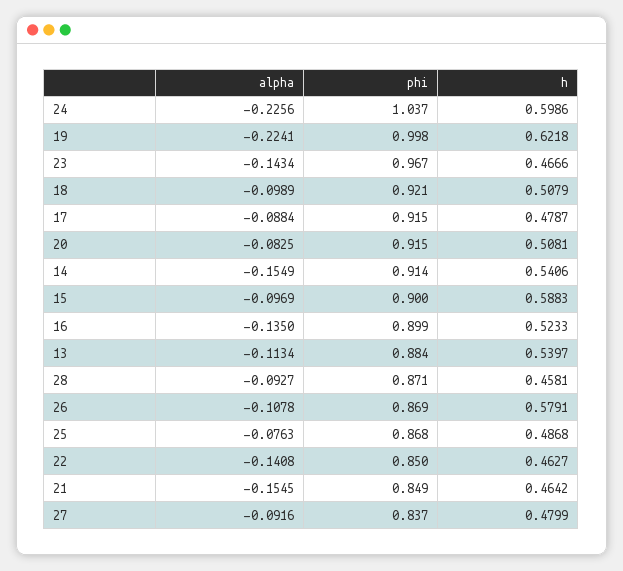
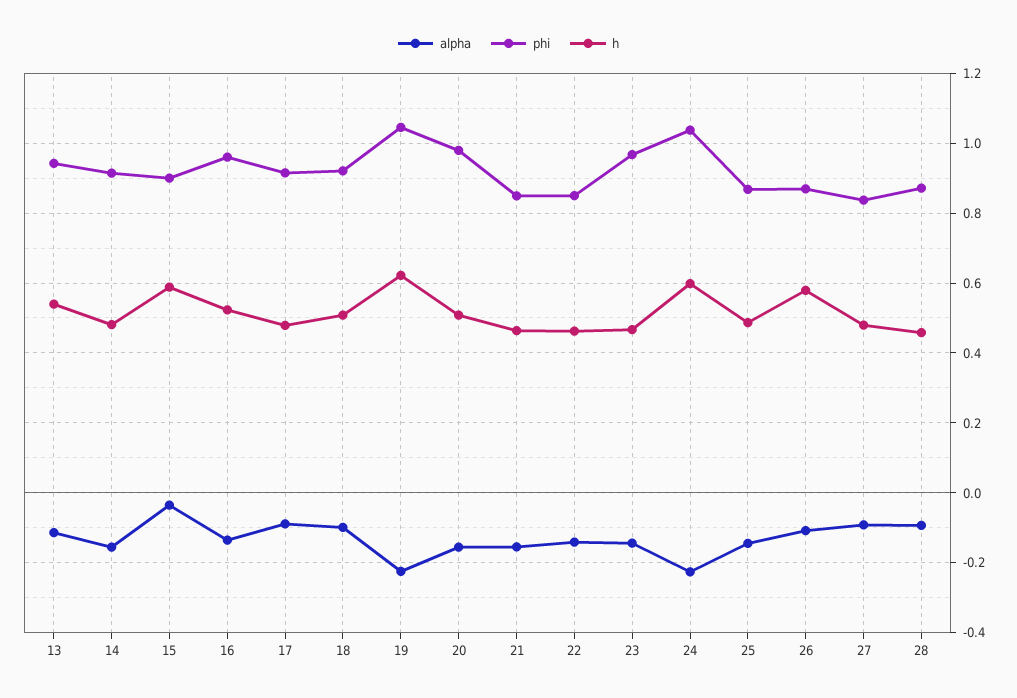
phi, 19: 0.998 -> 1.04
alpha, 20: -0.0825 -> -0.16
phi, 20: 0.915 -> 0.98
h, 14: 0.5406 -> 0.48
alpha, 15: -0.0969 -> -0.04
phi, 16: 0.899 -> 0.96
phi, 13: 0.884 -> 0.94
alpha, 25: -0.0763 -> -0.14

